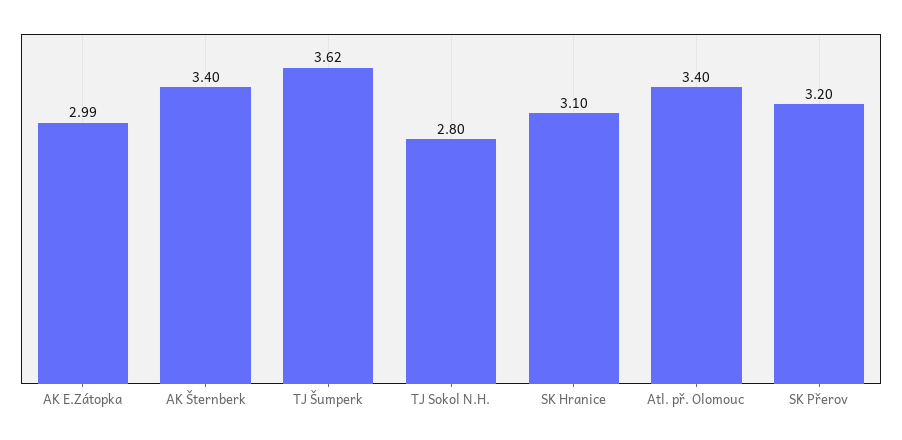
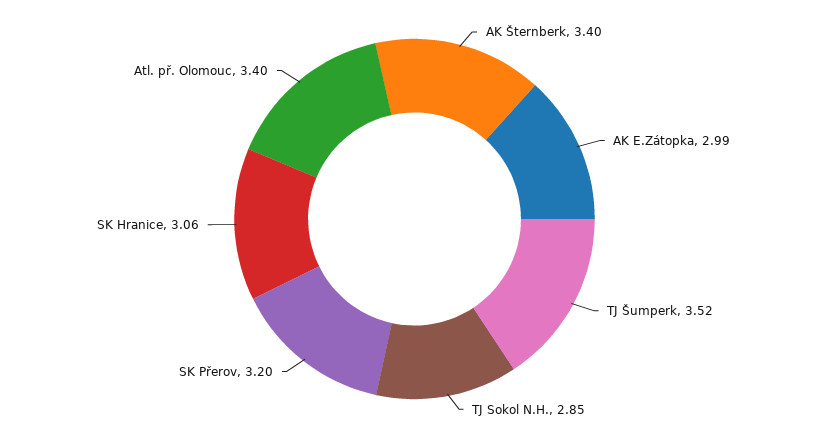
TJ Šumperk: 3.62 -> 3.52
TJ Sokol N.H.: 2.8 -> 2.85
SK Hranice: 3.1 -> 3.06

